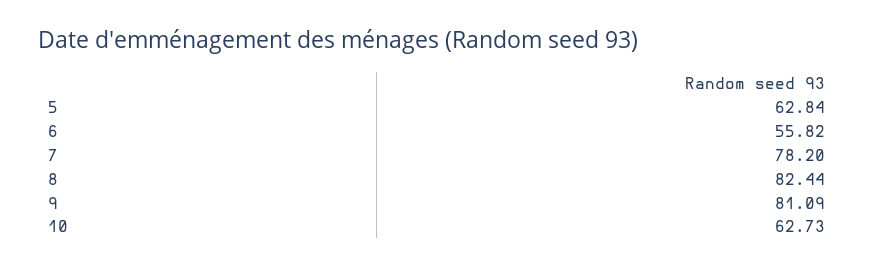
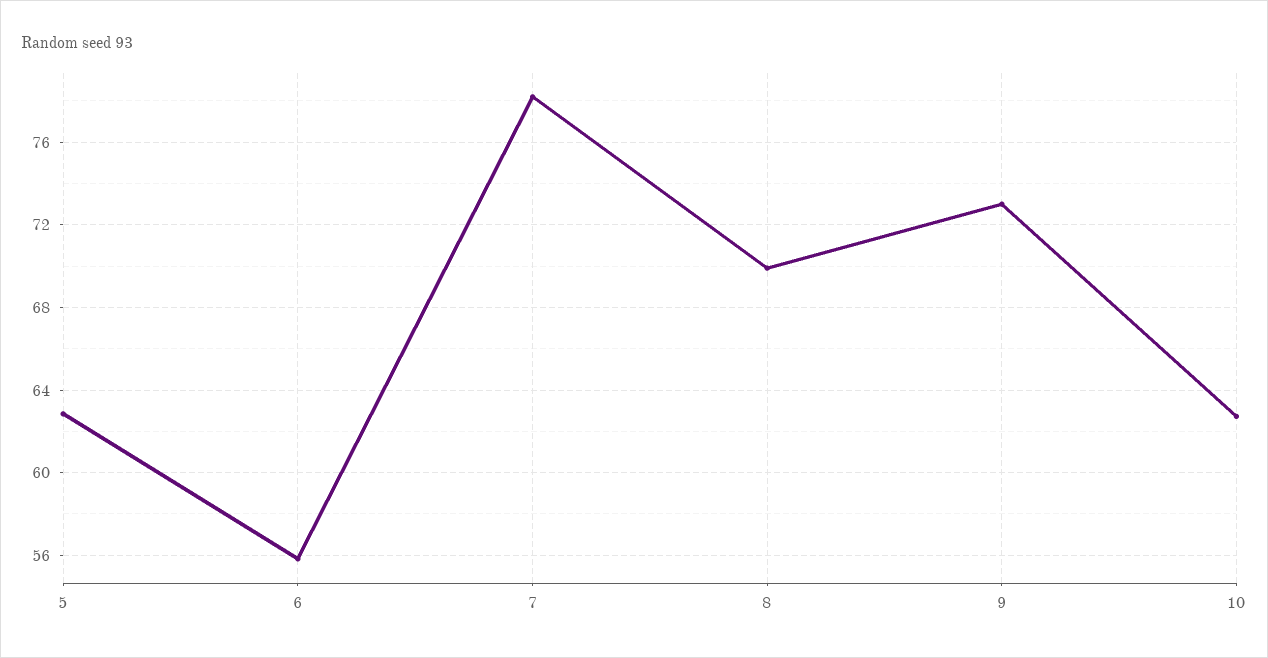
8: 82.44 -> 70
9: 81.09 -> 73

